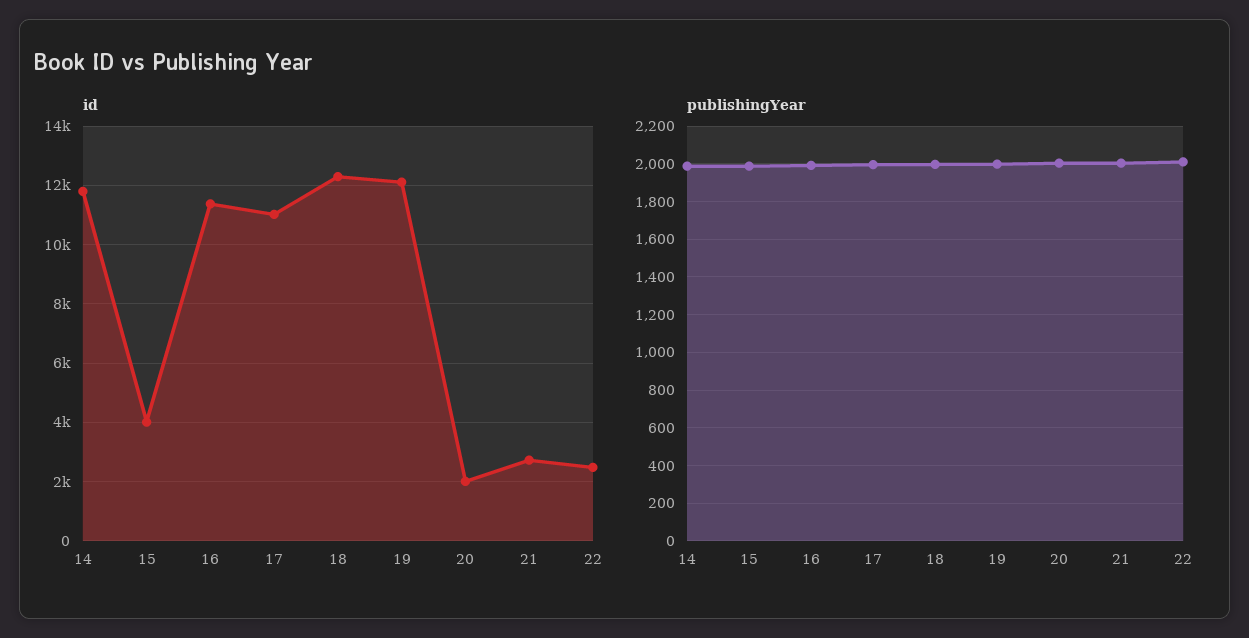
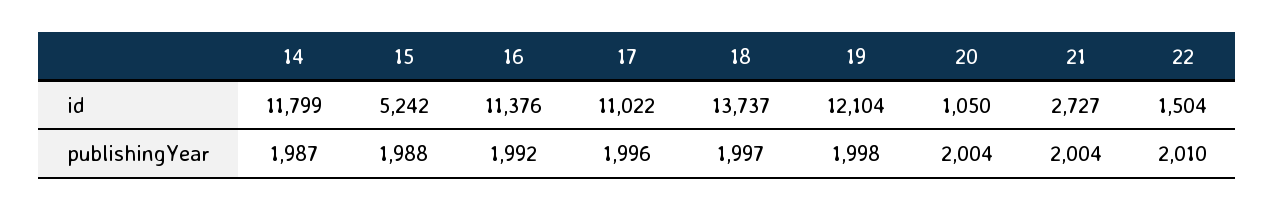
id, 15: 4000 -> 5242
id, 18: 12250 -> 13737
id, 20: 2000 -> 1050
id, 22: 2500 -> 1504

